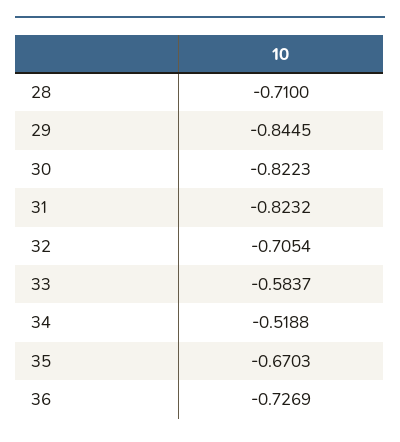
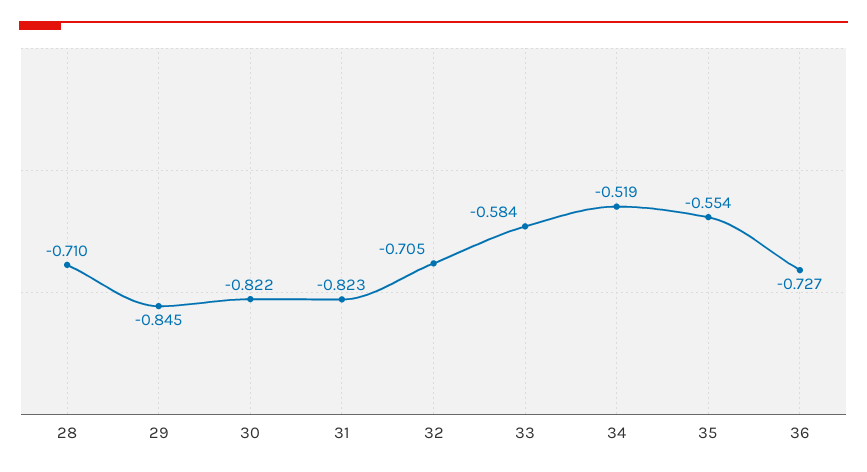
35: -0.6703 -> -0.554

